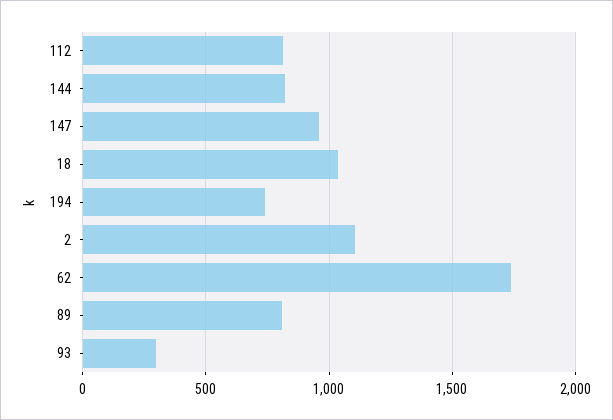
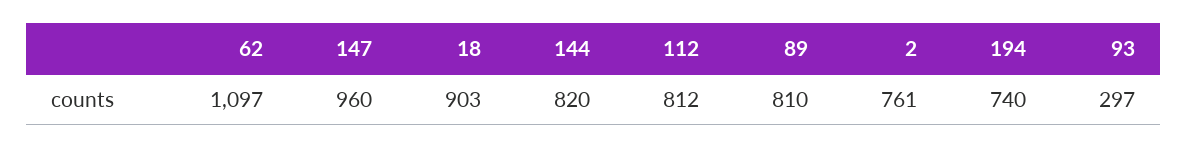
18: 1050 -> 903
2: 1100 -> 761
62: 1750 -> 1097

